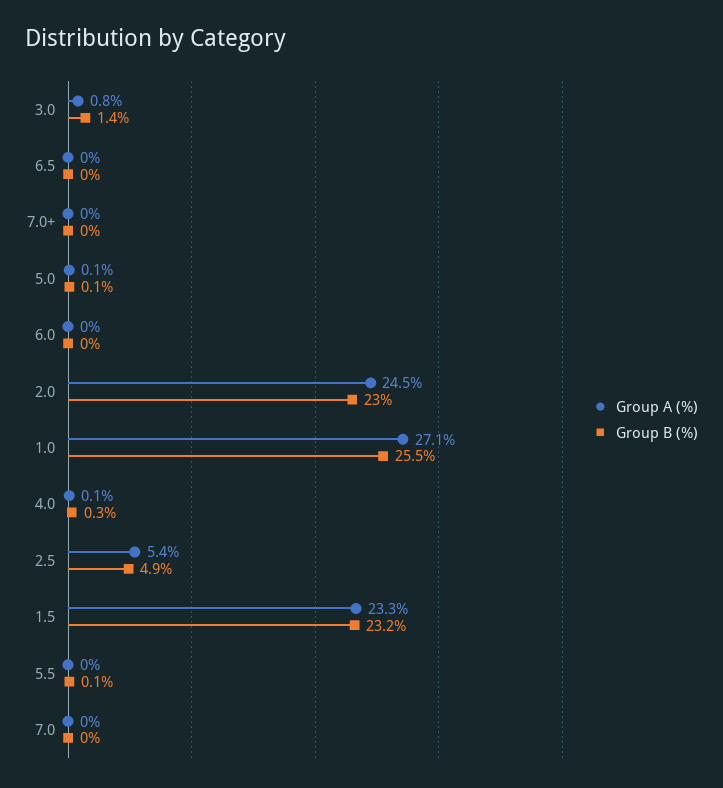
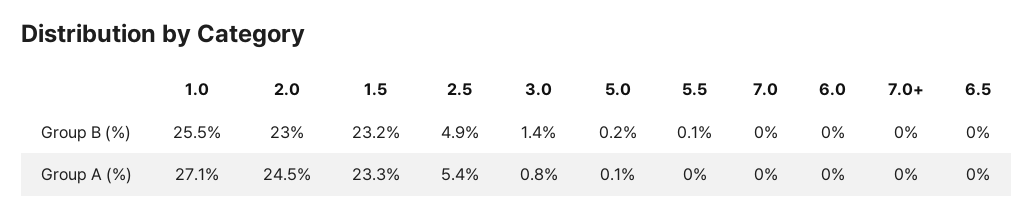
Group B (%), 5.0: 0.1 -> 0.2
Group A (%), 4.0: 0.1 -> none
Group B (%), 4.0: 0.3 -> none

